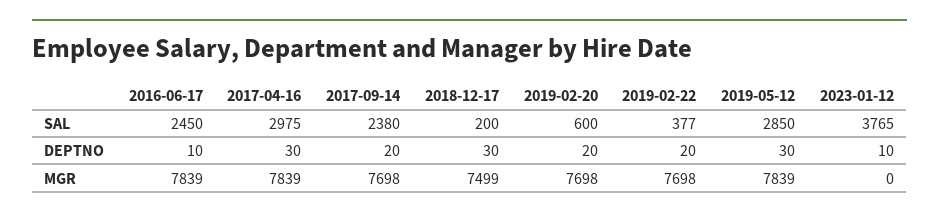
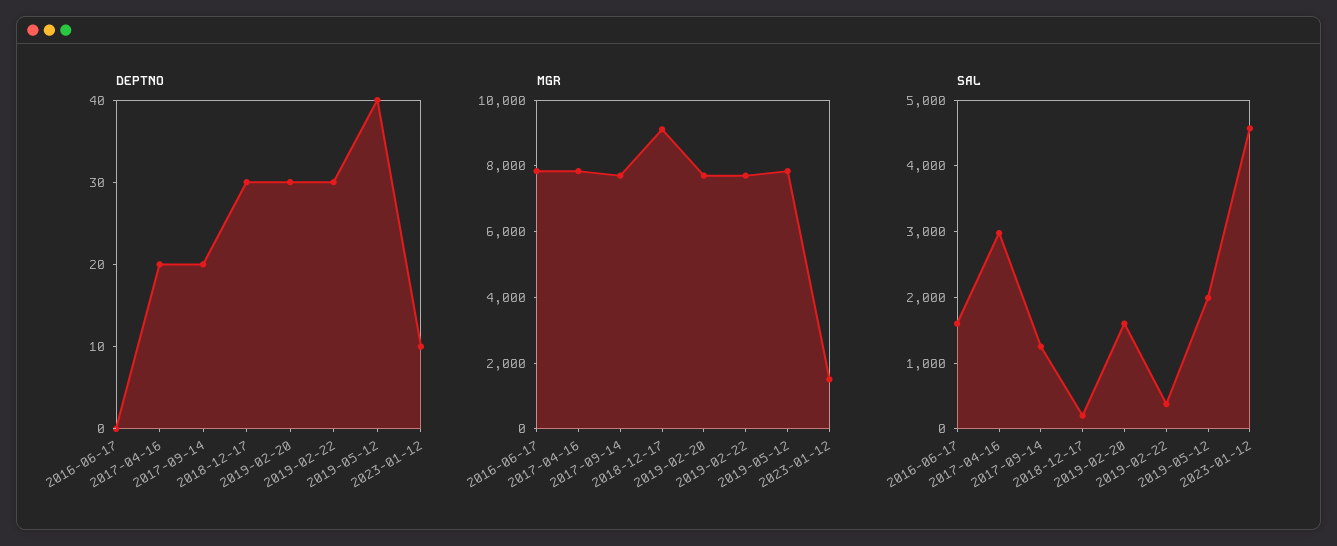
SAL, 2016-06-17: 2450 -> 1600
SAL, 2017-09-14: 2380 -> 1200
SAL, 2019-02-20: 600 -> 1600
SAL, 2019-05-12: 2850 -> 2000
SAL, 2023-01-12: 3765 -> 4600
DEPTNO, 2016-06-17: 10 -> 0
DEPTNO, 2017-04-16: 30 -> 20
DEPTNO, 2019-02-20: 20 -> 30
DEPTNO, 2019-02-22: 20 -> 30
DEPTNO, 2019-05-12: 30 -> 40
MGR, 2018-12-17: 7499 -> 9000
MGR, 2023-01-12: 0 -> 1500

